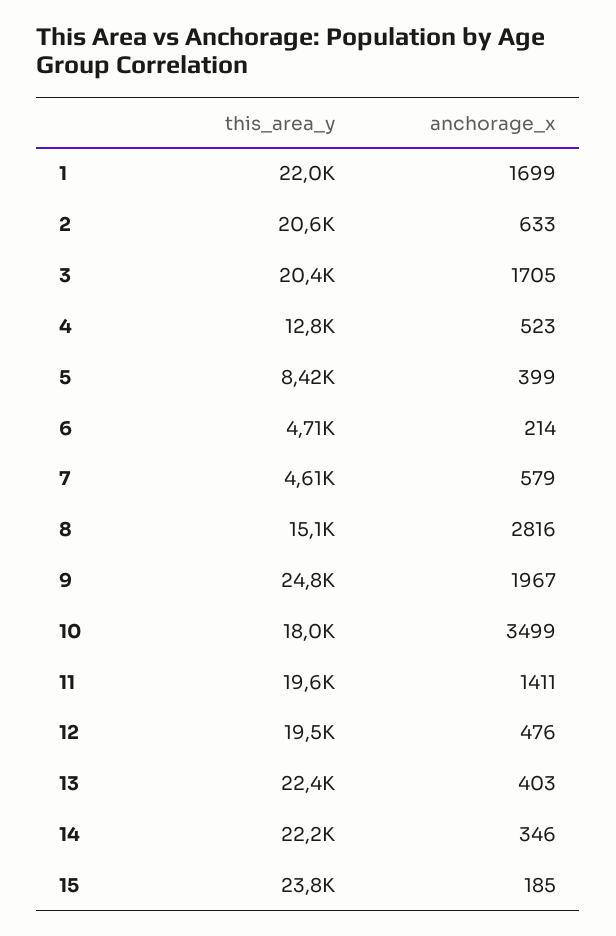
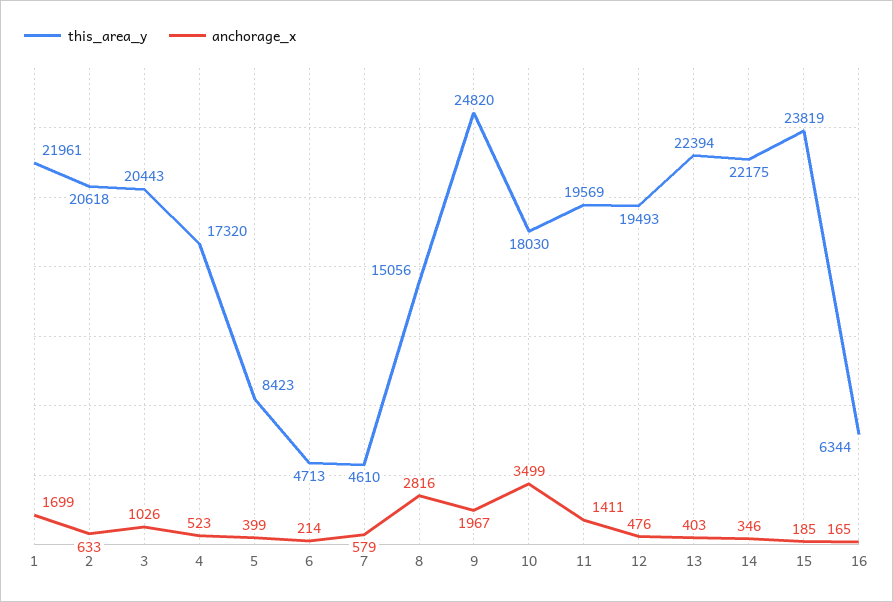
anchorage_x, 3: 1705 -> 1026
this_area_y, 4: 12800 -> 17320
this_area_y, 16: none -> 6344
anchorage_x, 16: none -> 165

